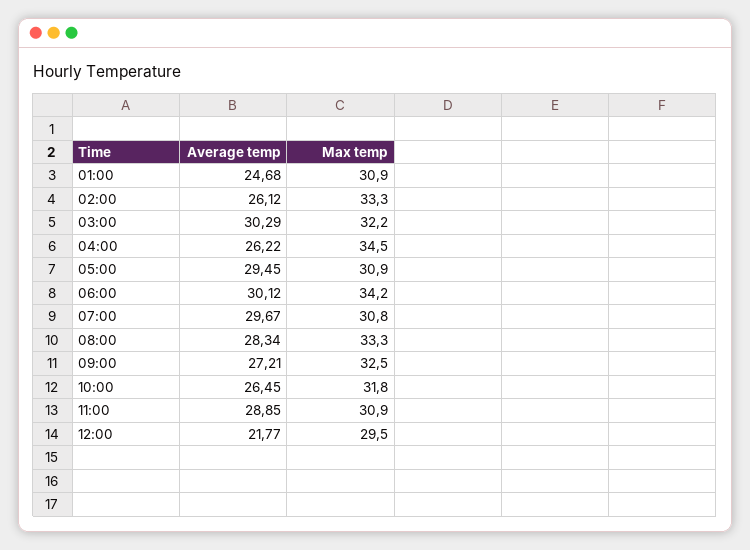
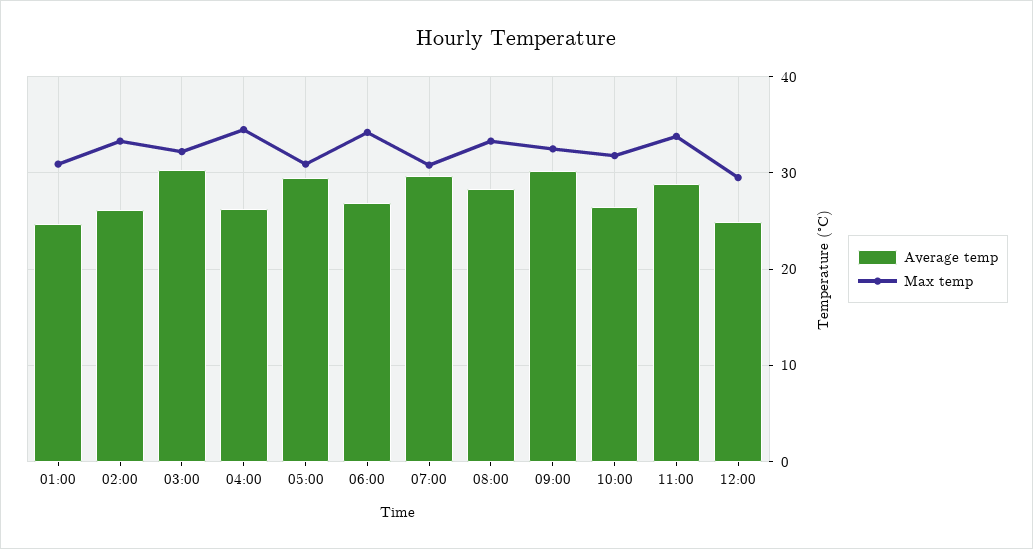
Average temp, 06:00: 30.12 -> 27
Average temp, 09:00: 27.21 -> 30
Max temp, 11:00: 30.9 -> 34
Average temp, 12:00: 21.77 -> 25

